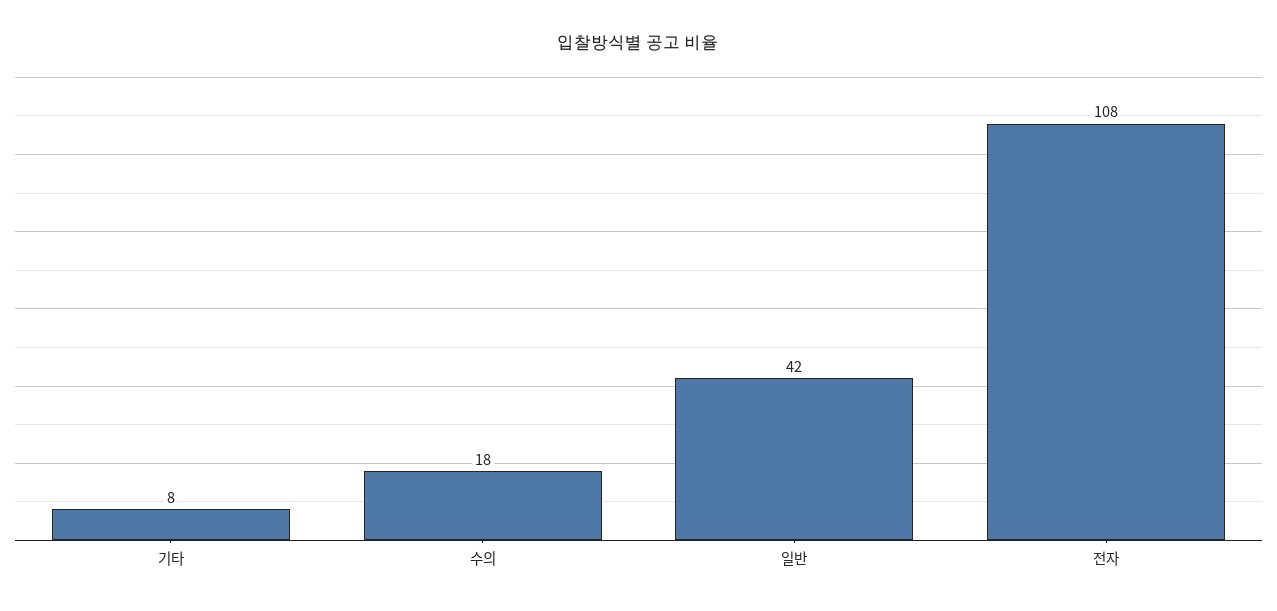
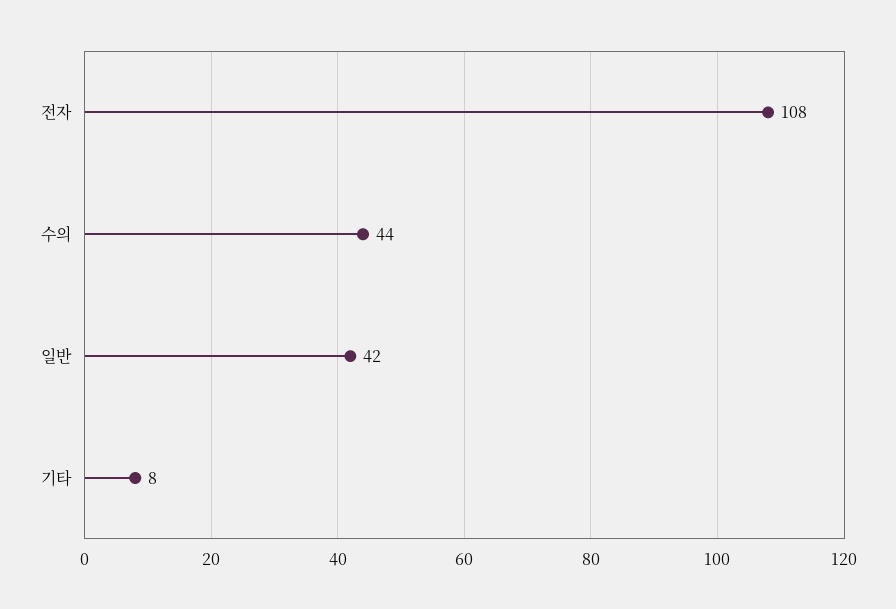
수의: 18 -> 44

